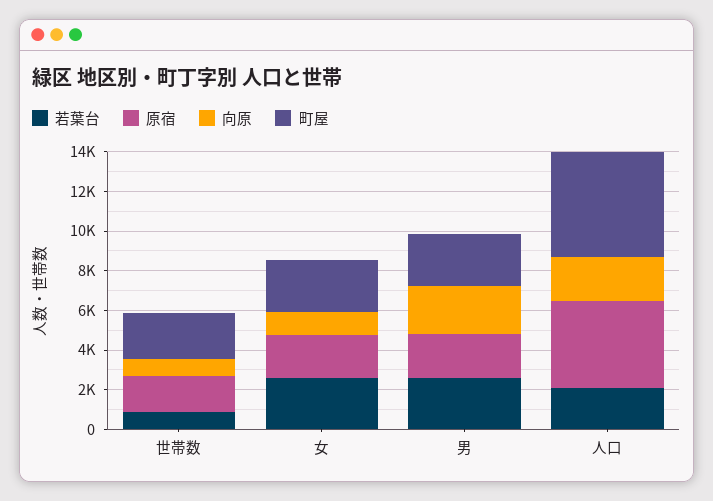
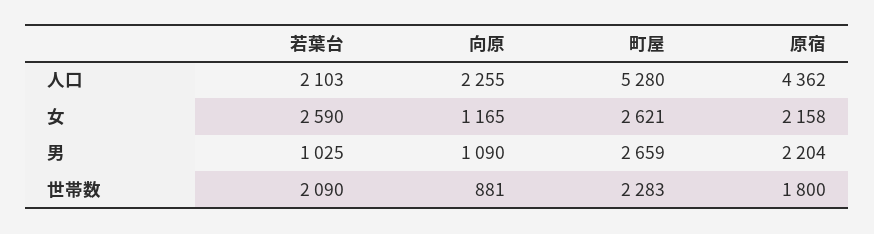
若葉台, 世帯数: 1000 -> 2090
若葉台, 男: 2500 -> 1025
向原, 男: 2500 -> 1090

